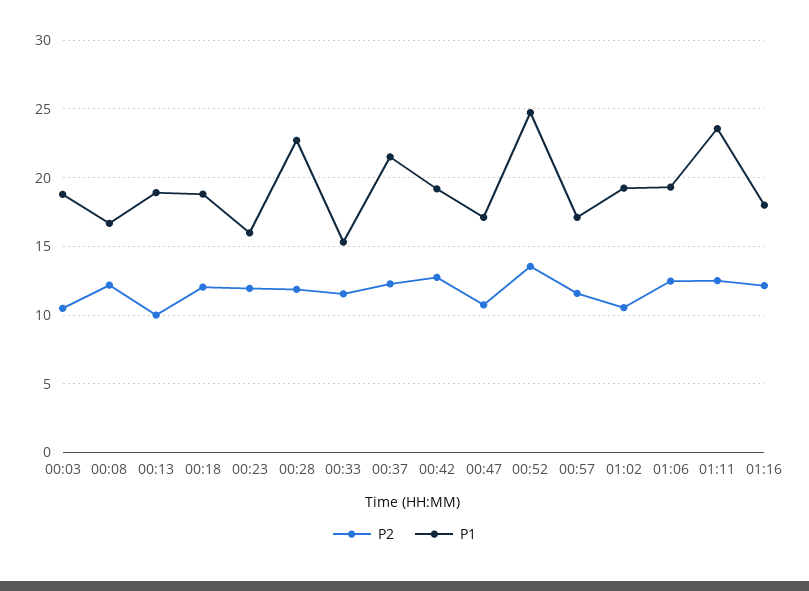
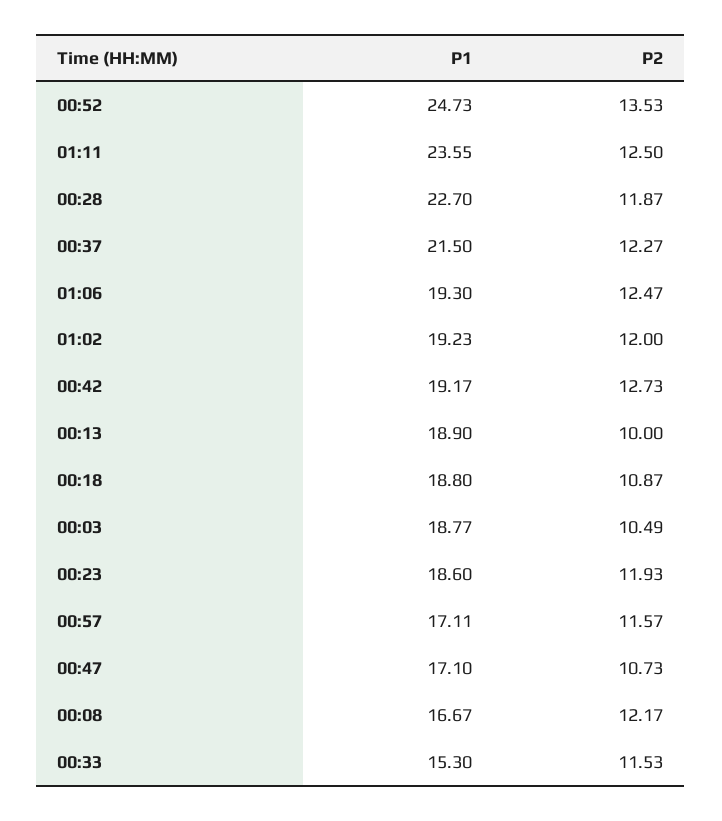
P2, 00:18: 12 -> 10.87
P1, 00:23: 16 -> 18.6
P2, 01:02: 10.5 -> 12
P2, 01:16: 12 -> none
P1, 01:16: 18 -> none

